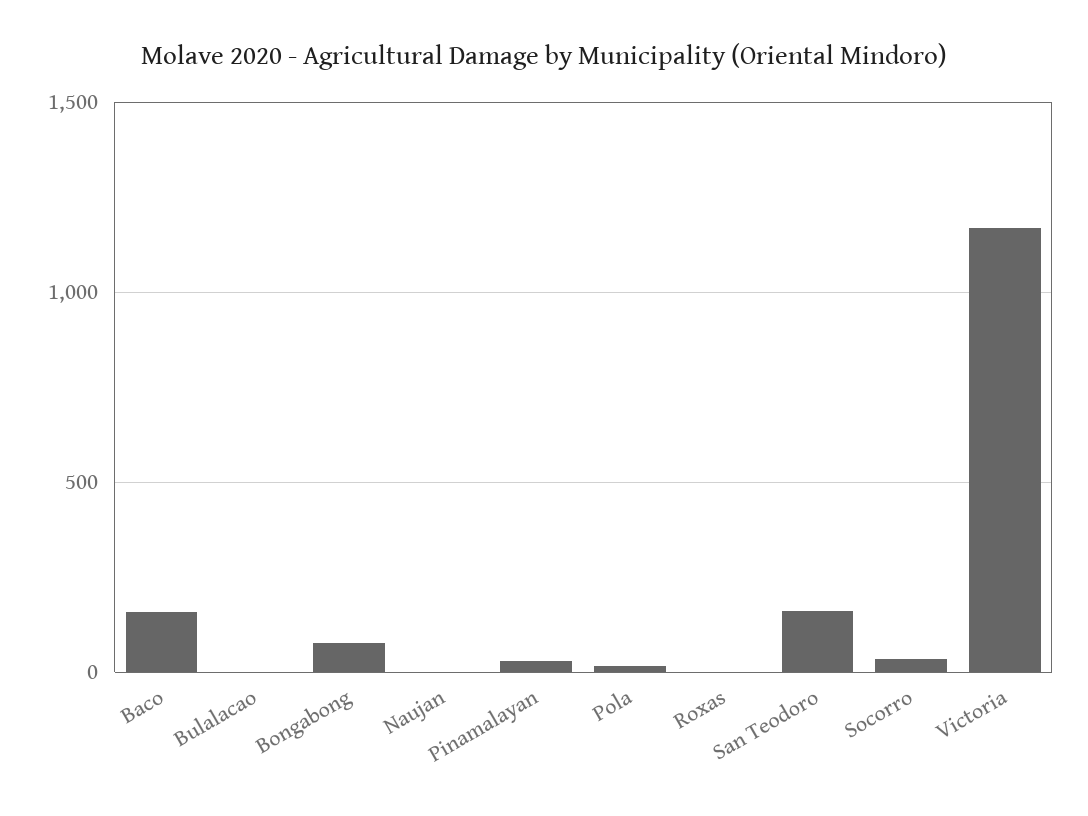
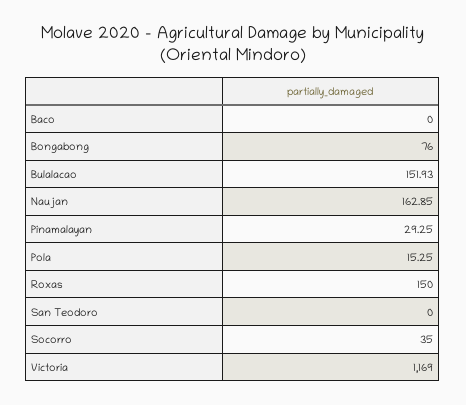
Baco: 150 -> 0
Bulalacao: 0 -> 151.93
Naujan: 0 -> 162.85
Roxas: 0 -> 150
San Teodoro: 150 -> 0

